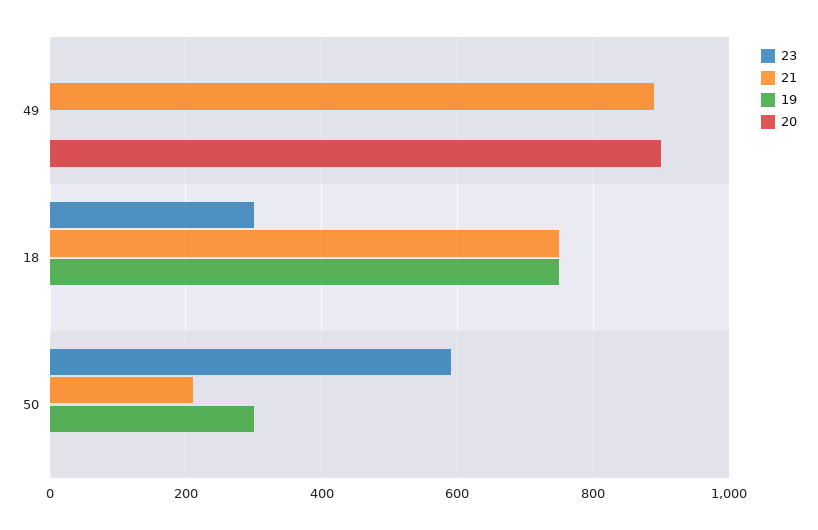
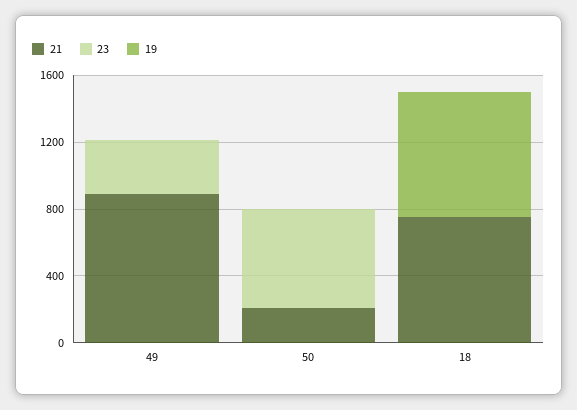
23, 49: 0 -> 300
20, 49: 900 -> none
23, 18: 300 -> 0
20, 18: 0 -> none
19, 50: 300 -> 0
20, 50: 0 -> none

